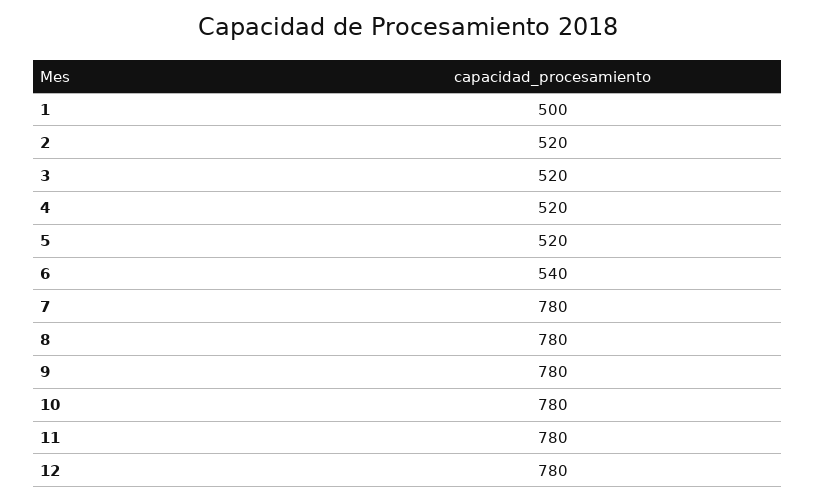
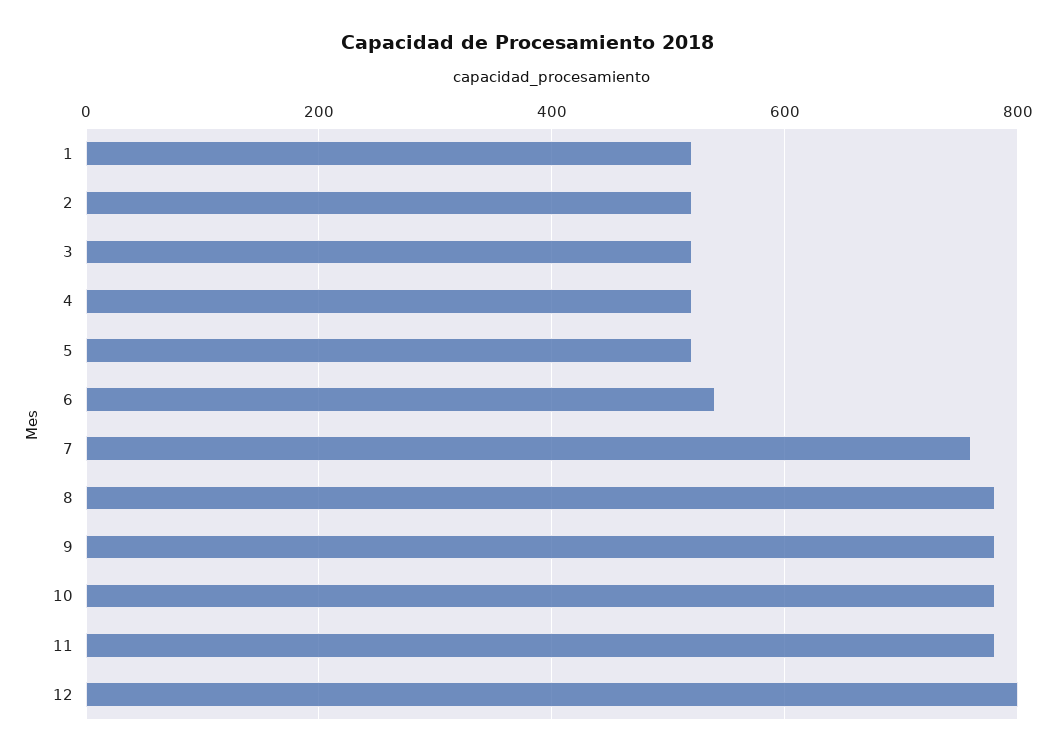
1: 500 -> 520
7: 780 -> 760
12: 780 -> 800

